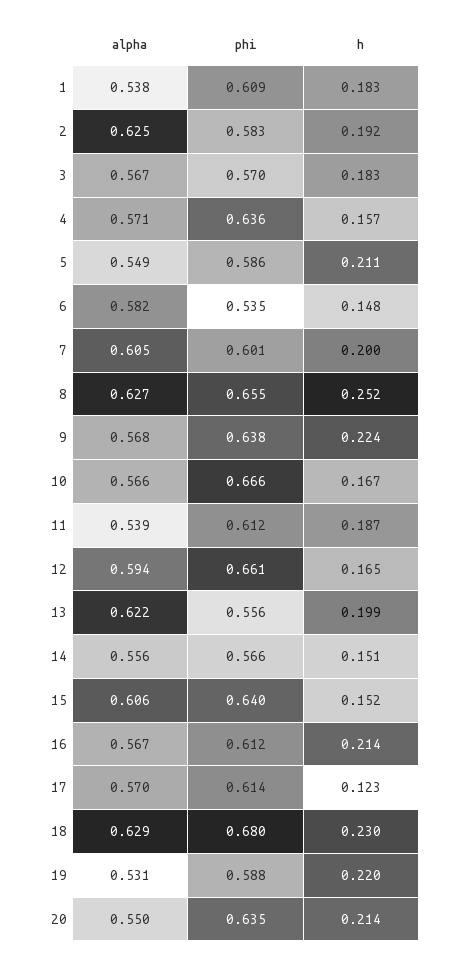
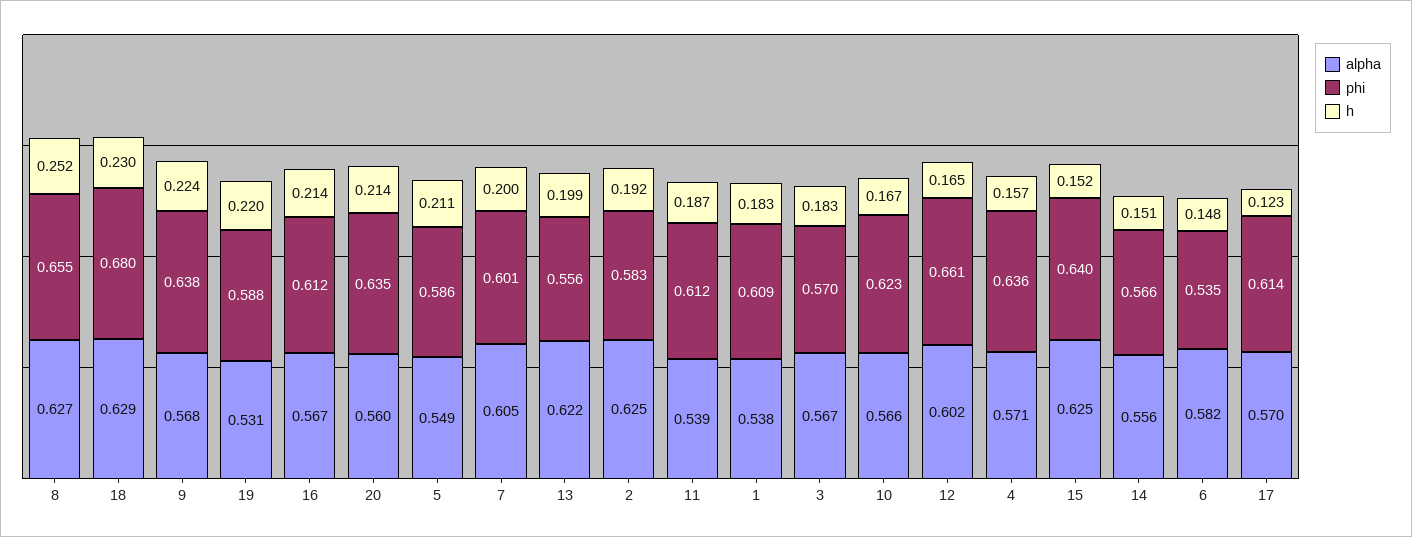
phi, 10: 0.666 -> 0.623
alpha, 12: 0.594 -> 0.602
alpha, 15: 0.606 -> 0.625
alpha, 20: 0.55 -> 0.56

